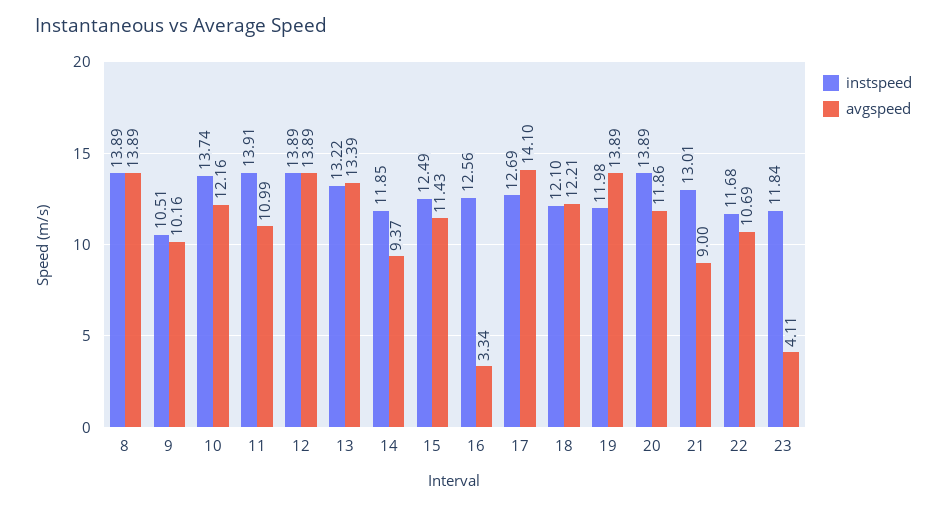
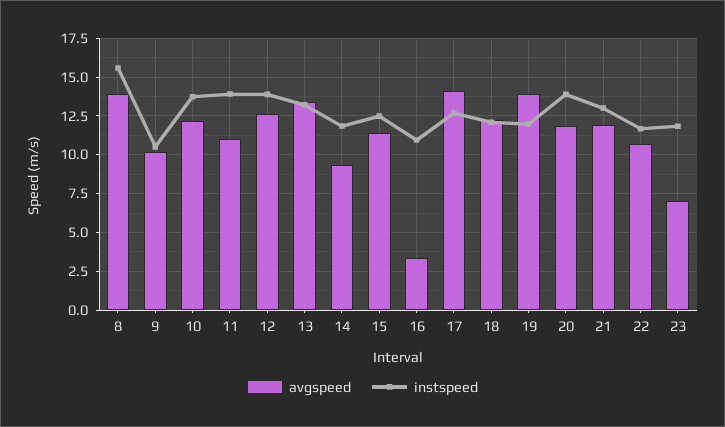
instspeed, 8: 13.89 -> 15.5
avgspeed, 12: 13.89 -> 12.5
instspeed, 16: 12.56 -> 11
avgspeed, 21: 9 -> 12
avgspeed, 23: 4.11 -> 7

